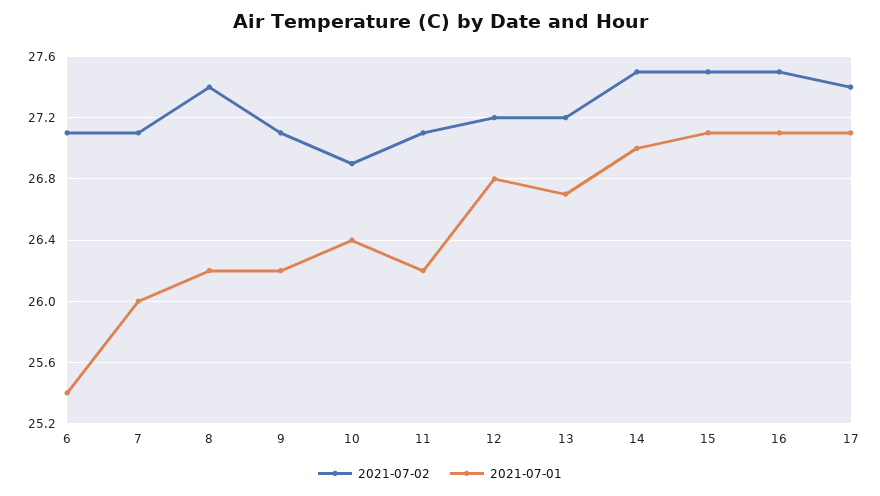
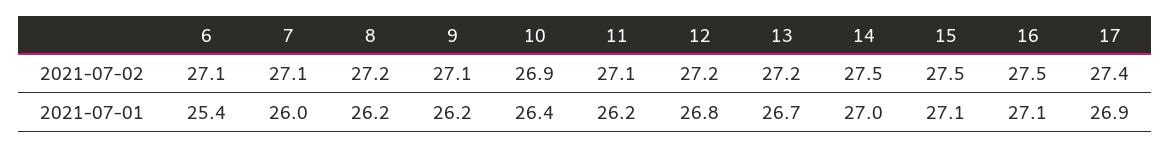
2021-07-02, 8: 27.4 -> 27.2
2021-07-01, 17: 27.1 -> 26.9

